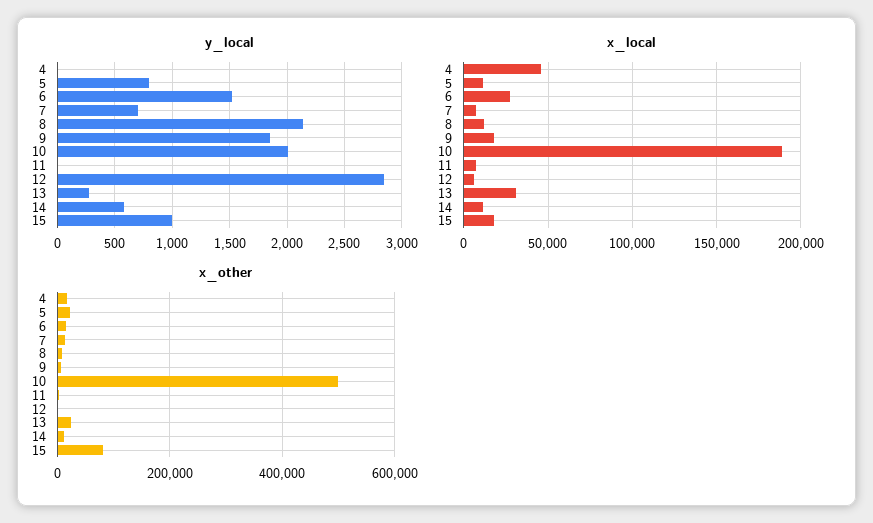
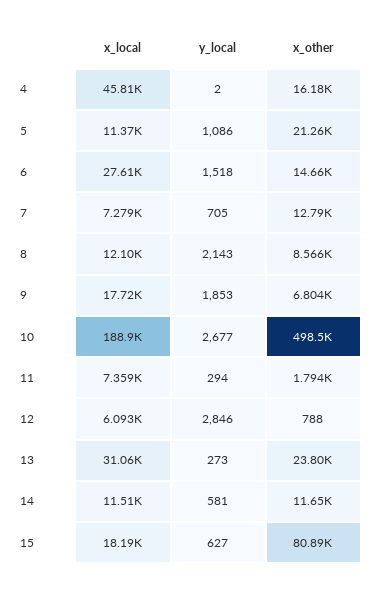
y_local, 5: 800 -> 1086
y_local, 10: 2000 -> 2677
y_local, 11: 0 -> 294
y_local, 15: 1000 -> 627

